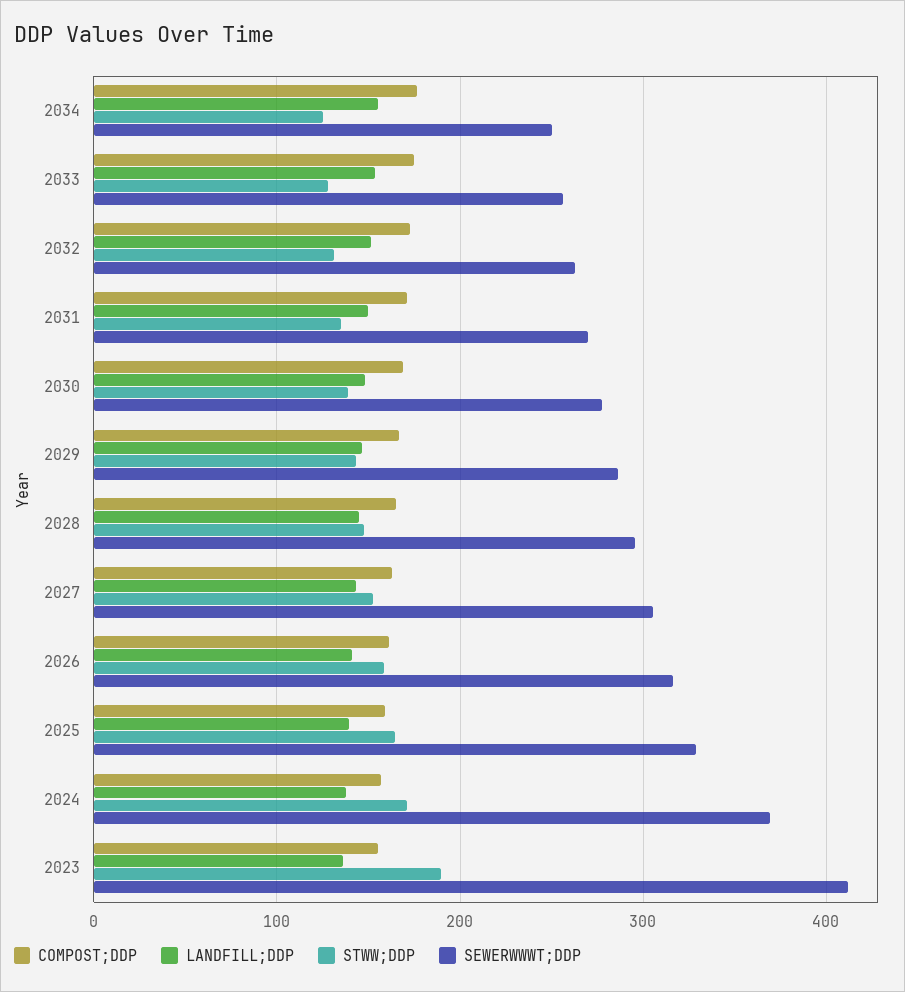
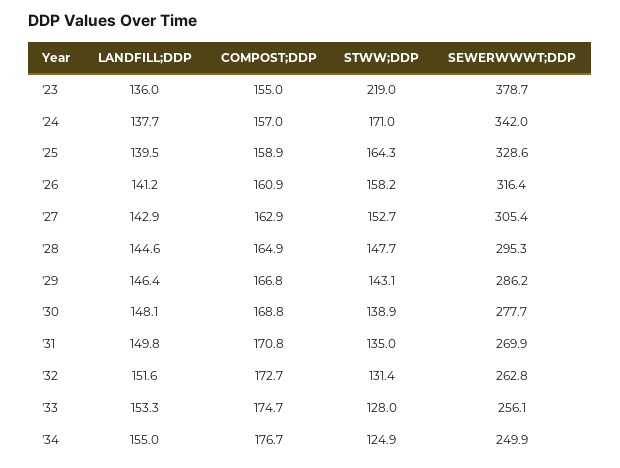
SEWERWWWT;DDP, 2024: 370 -> 342
STWW;DDP, 2023: 190 -> 219
SEWERWWWT;DDP, 2023: 410 -> 378.7

